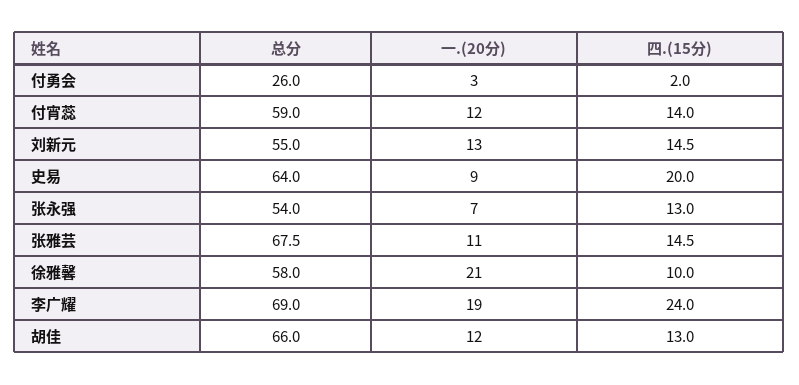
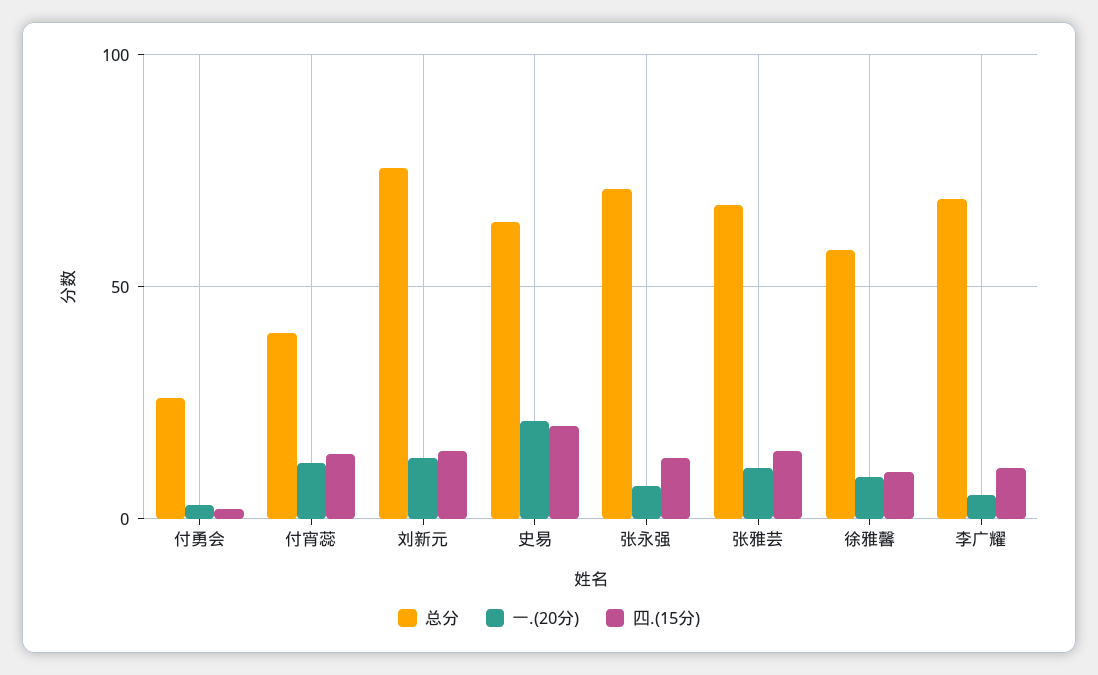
总分, 付宵蕊: 59 -> 40
总分, 刘新元: 55 -> 75
一.(20分), 史易: 9 -> 20
总分, 张永强: 54 -> 70
一.(20分), 徐雅馨: 21 -> 10
一.(20分), 李广耀: 19 -> 5
四.(15分), 李广耀: 24 -> 10
总分, 胡佳: 66 -> none
一.(20分), 胡佳: 12 -> none
四.(15分), 胡佳: 13 -> none

